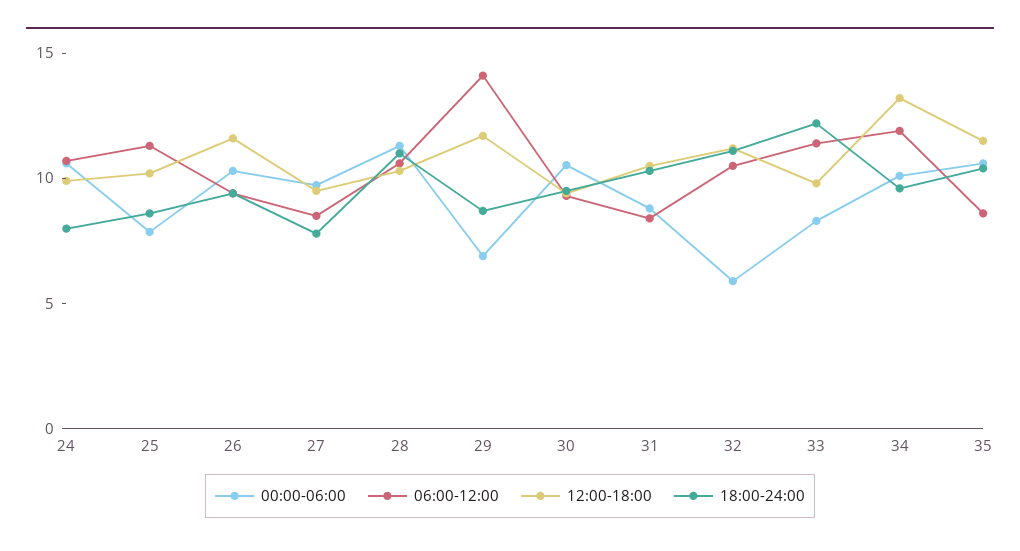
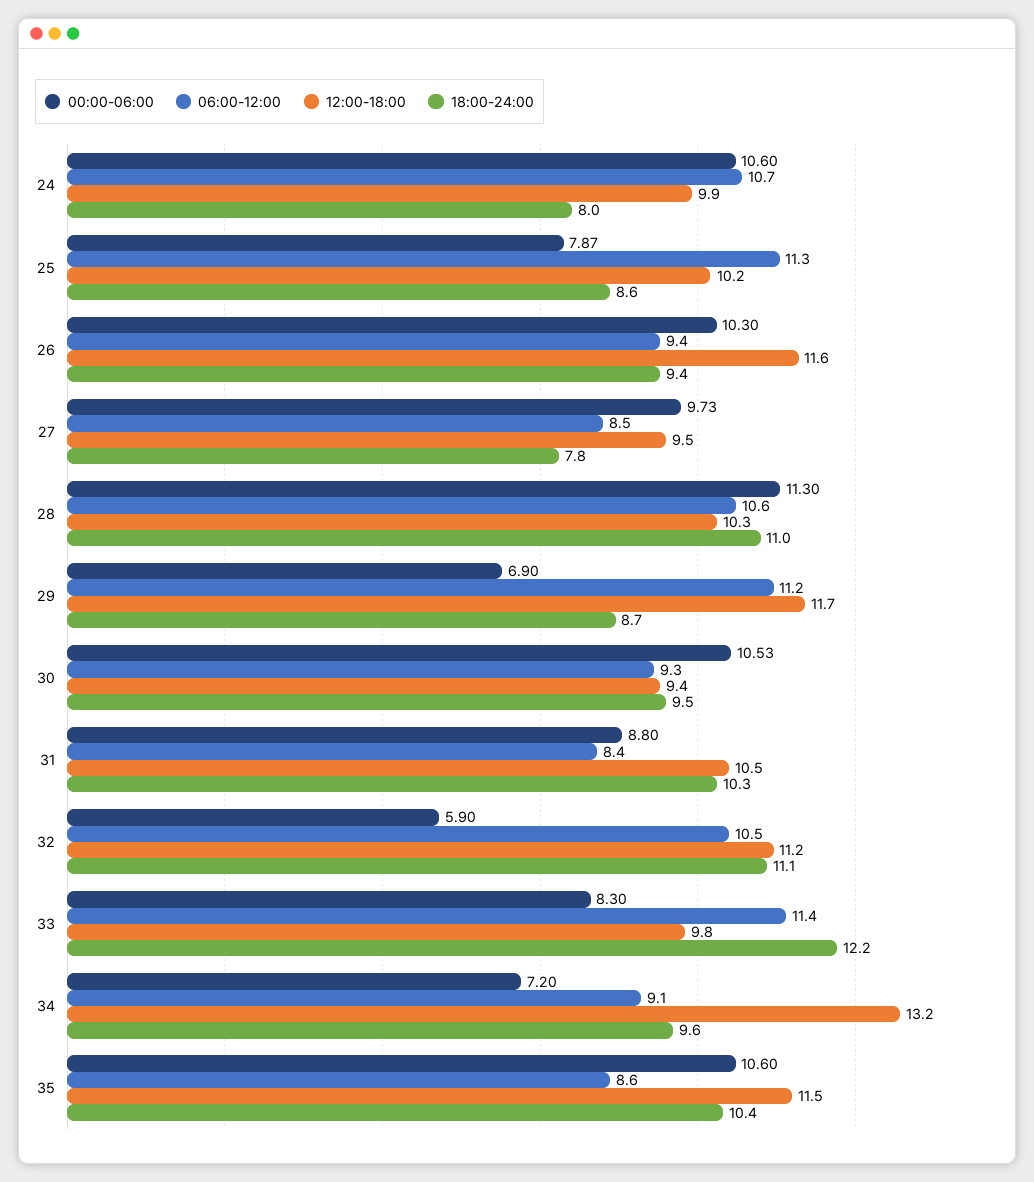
06:00-12:00, 29: 14 -> 11.2
00:00-06:00, 34: 10 -> 7.2
06:00-12:00, 34: 12 -> 9.1

